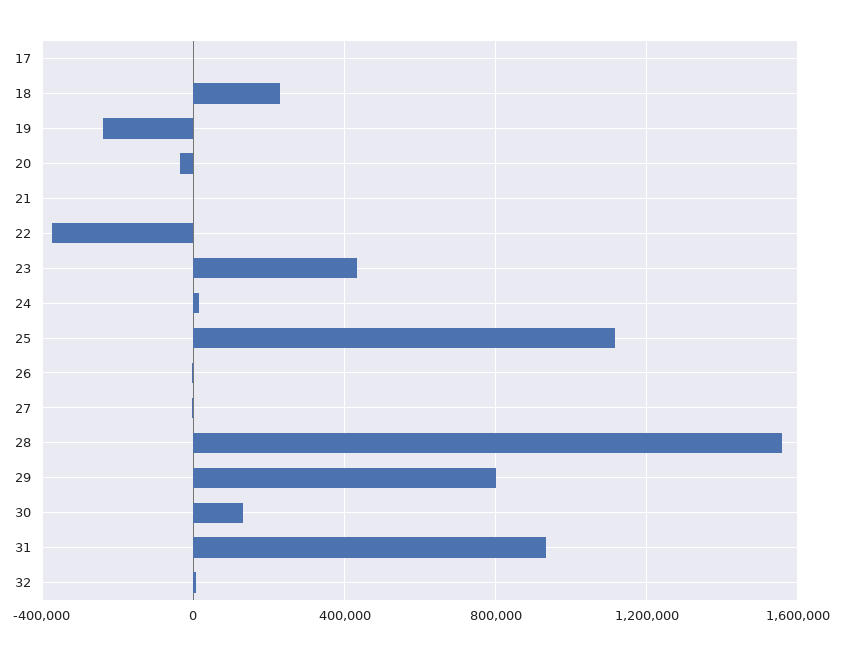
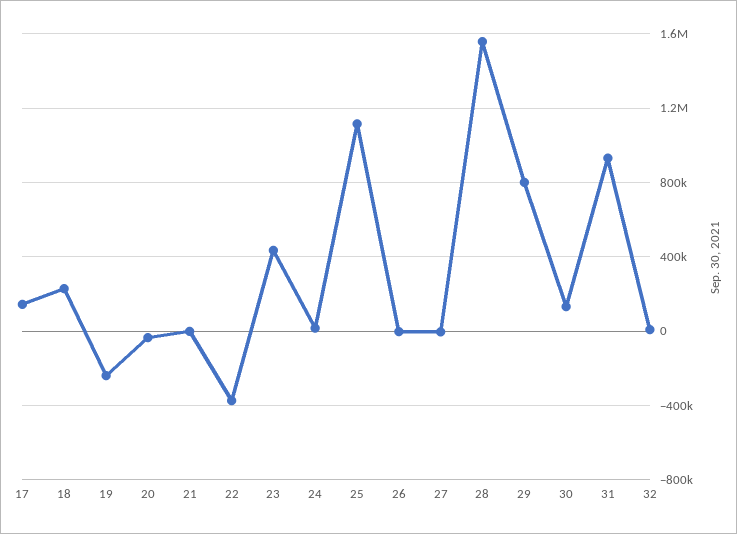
17: 0 -> 150000

